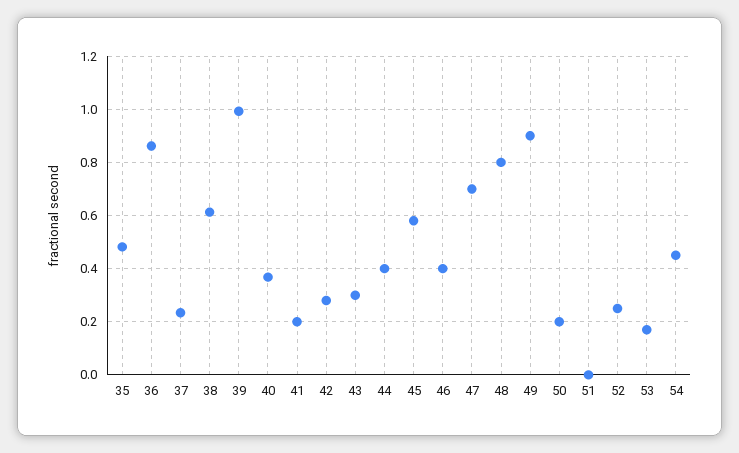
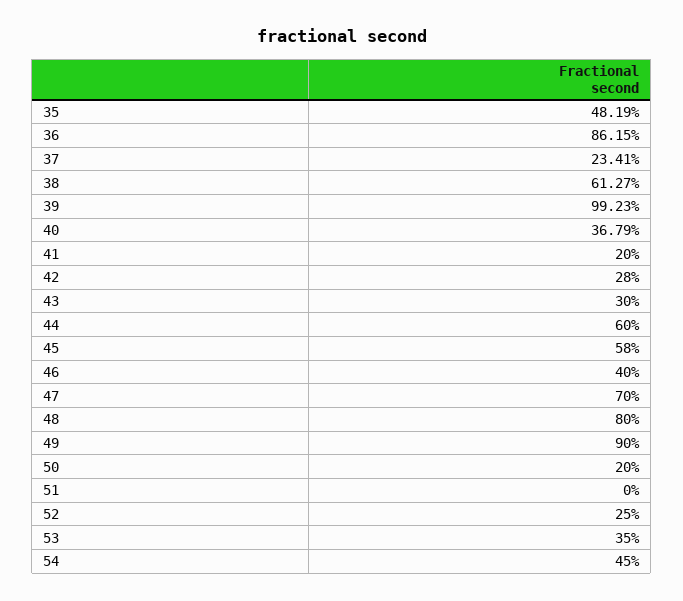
44: 0.4 -> 0.6
53: 0.175 -> 0.35

